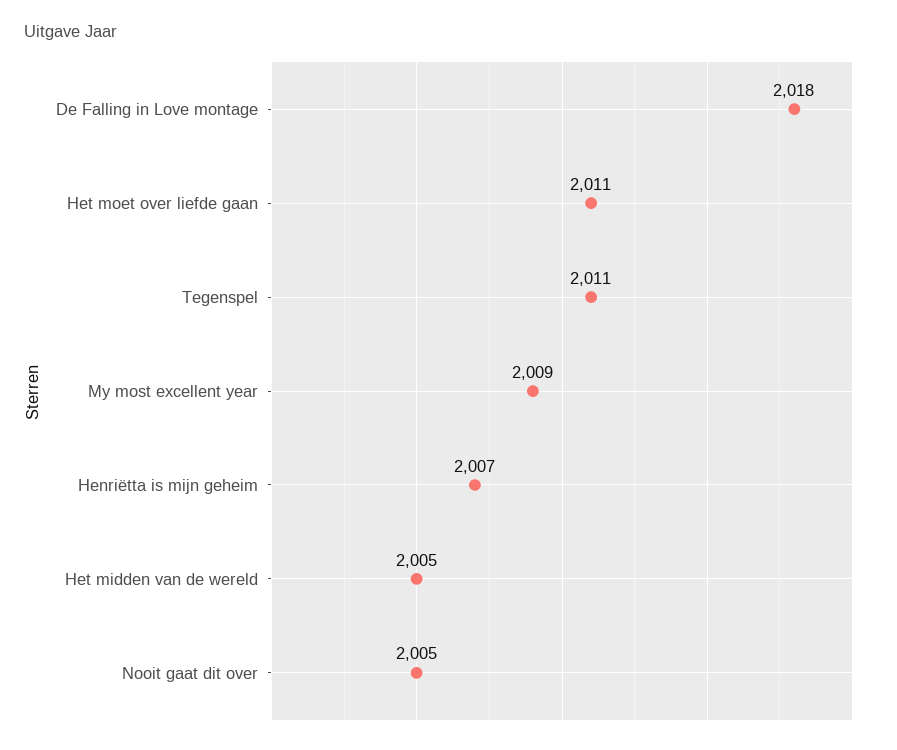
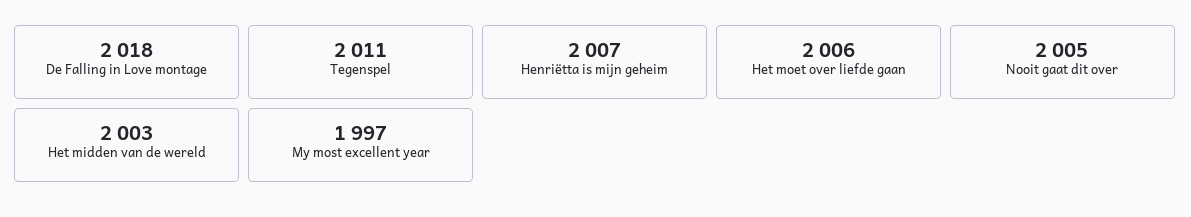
Het moet over liefde gaan: 2011 -> 2006
My most excellent year: 2009 -> 1997
Het midden van de wereld: 2005 -> 2003

